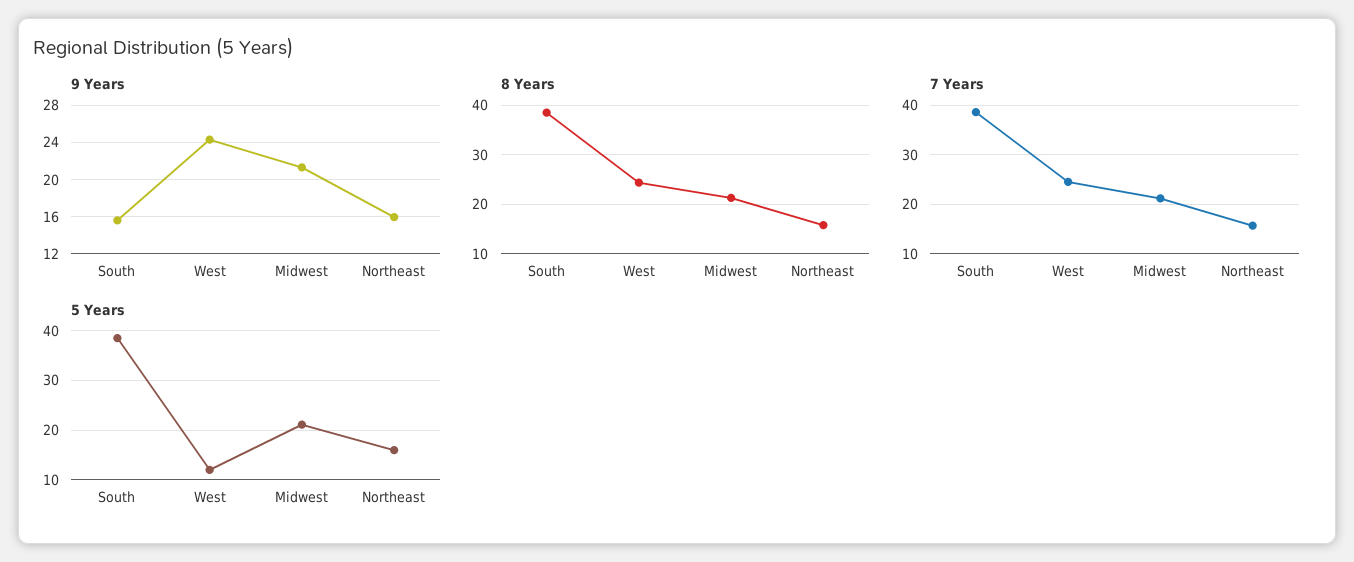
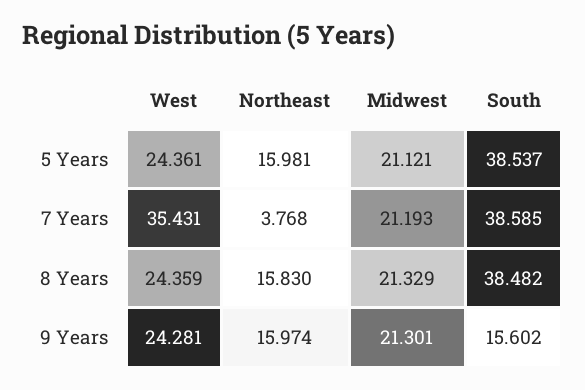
7 Years, West: 24 -> 35.431
7 Years, Northeast: 16 -> 3.768
5 Years, West: 12 -> 24.361

